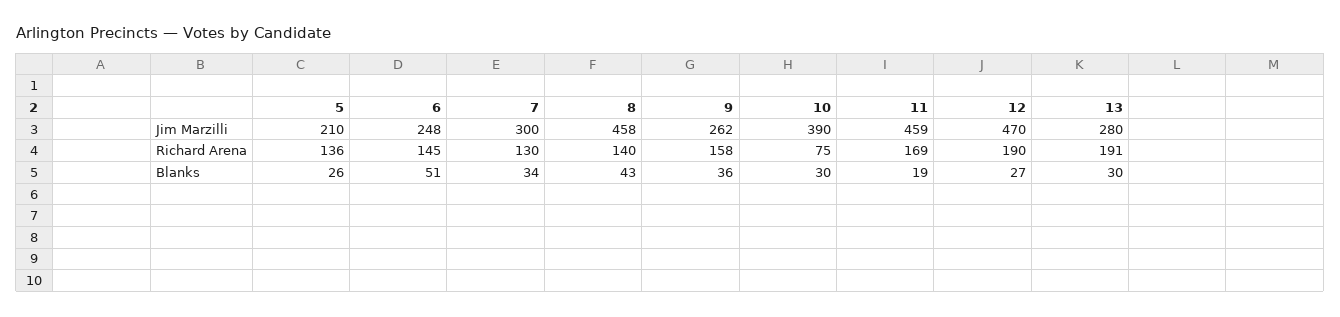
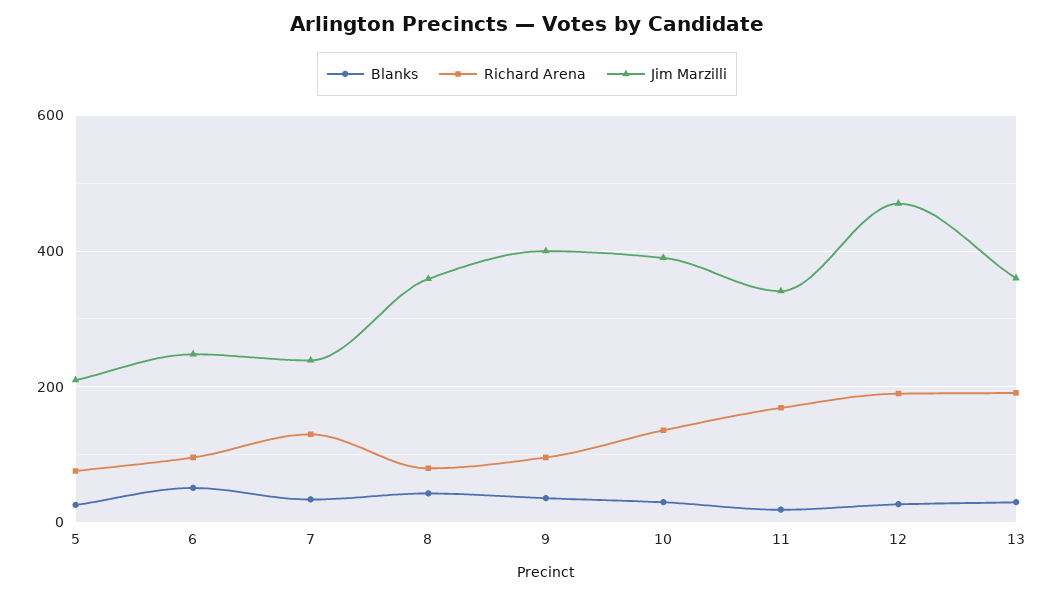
Jim Marzilli, 7: 300 -> 240
Jim Marzilli, 8: 458 -> 360
Jim Marzilli, 9: 262 -> 400
Jim Marzilli, 11: 459 -> 340
Jim Marzilli, 13: 280 -> 360
Richard Arena, 5: 136 -> 80
Richard Arena, 6: 145 -> 100
Richard Arena, 8: 140 -> 80
Richard Arena, 9: 158 -> 100
Richard Arena, 10: 75 -> 140

